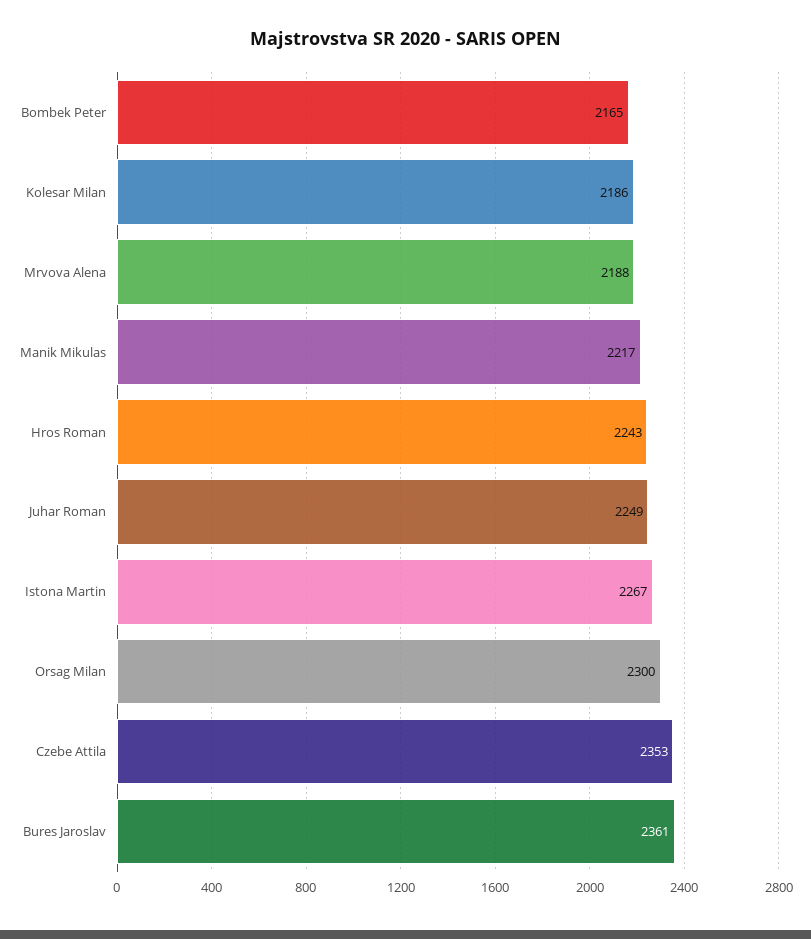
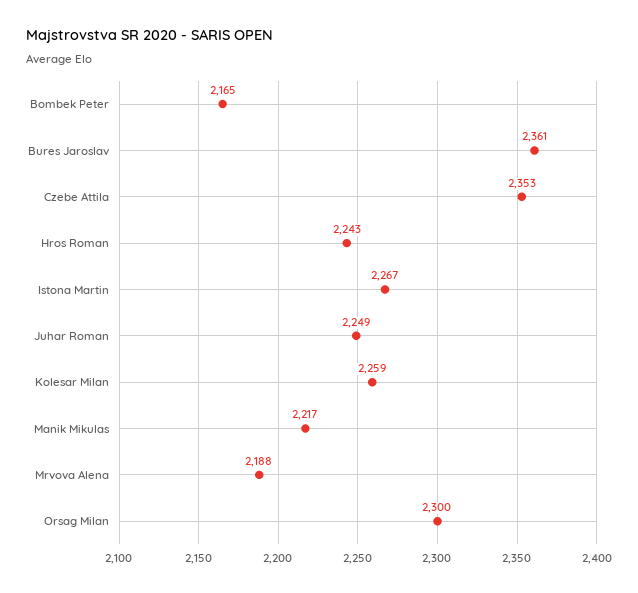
Kolesar Milan: 2186 -> 2259

